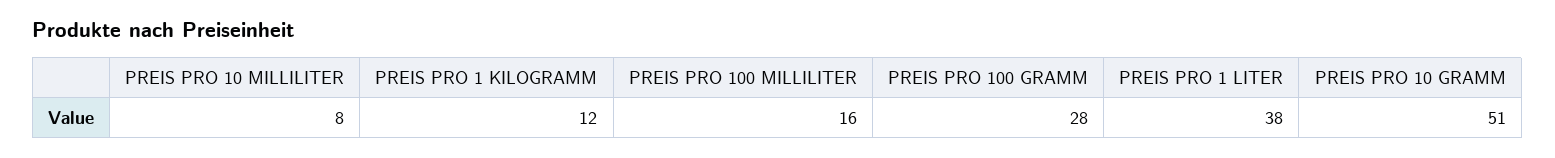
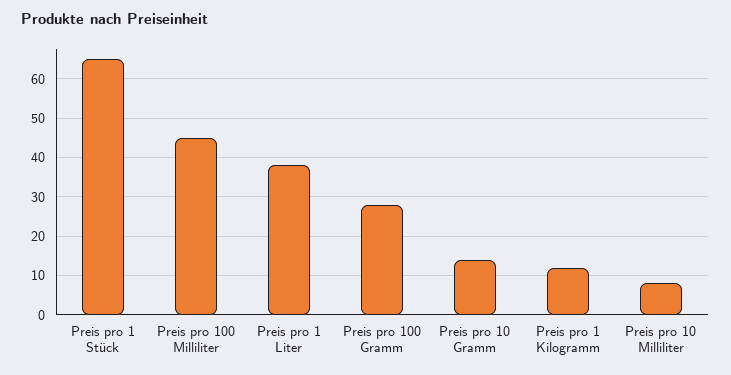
PREIS PRO 100 MILLILITER: 16 -> 45
PREIS PRO 10 GRAMM: 51 -> 15
Preis pro 1 Stück: none -> 65

